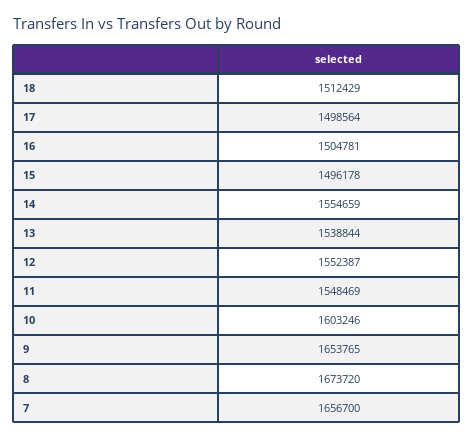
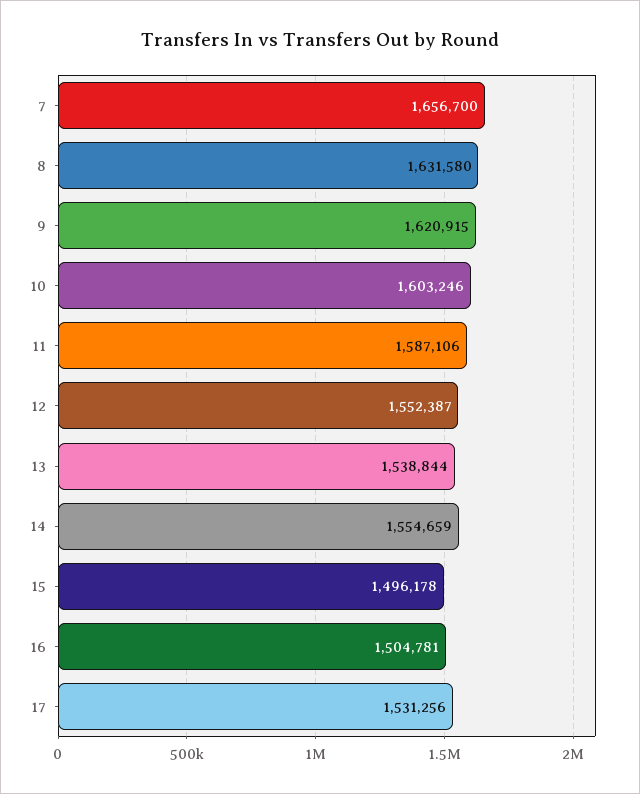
18: 1512429 -> none
17: 1498564 -> 1531256
11: 1548469 -> 1587106
9: 1653765 -> 1620915
8: 1673720 -> 1631580

